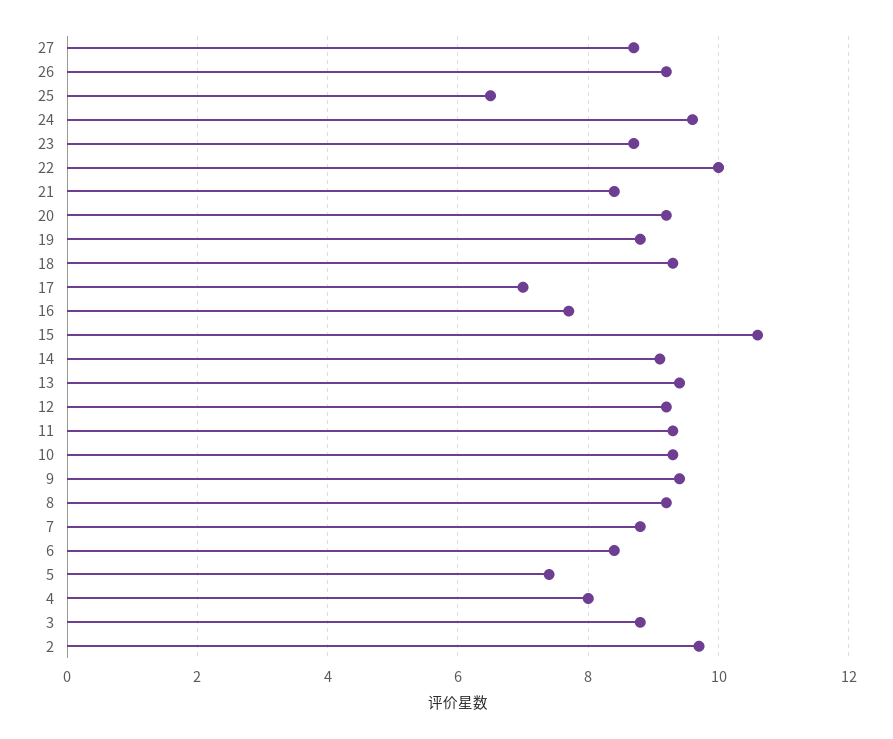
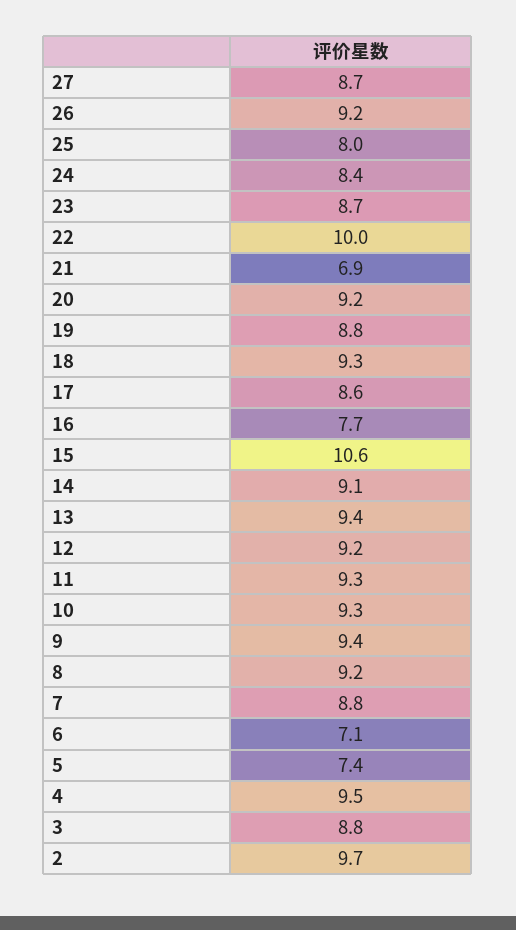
25: 6.5 -> 8
24: 9.5 -> 8.4
21: 8.5 -> 6.9
17: 7 -> 8.6
6: 8.5 -> 7.1
4: 8 -> 9.5

